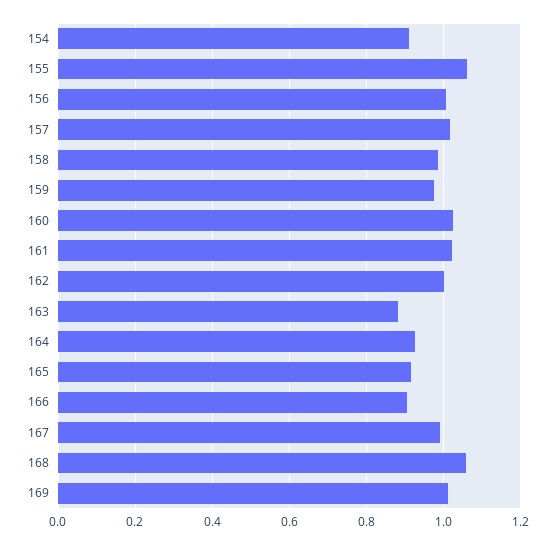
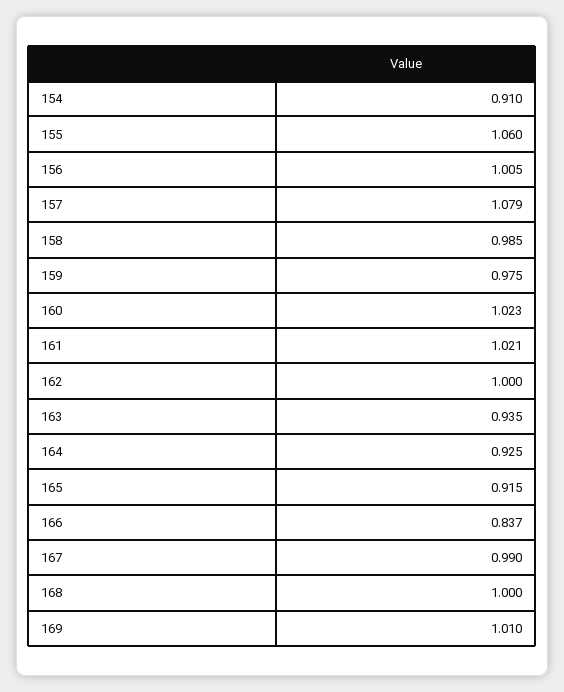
157: 1.02 -> 1.079
163: 0.88 -> 0.935
166: 0.9 -> 0.837
168: 1.06 -> 1

